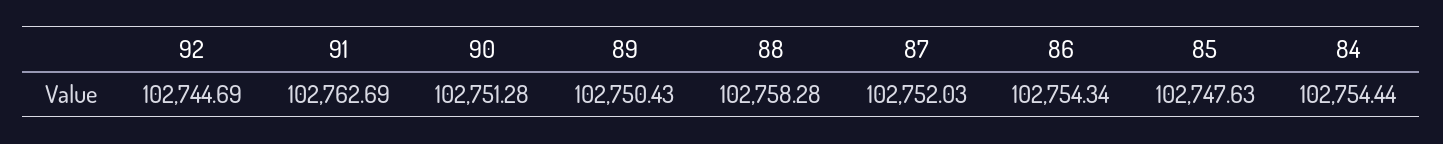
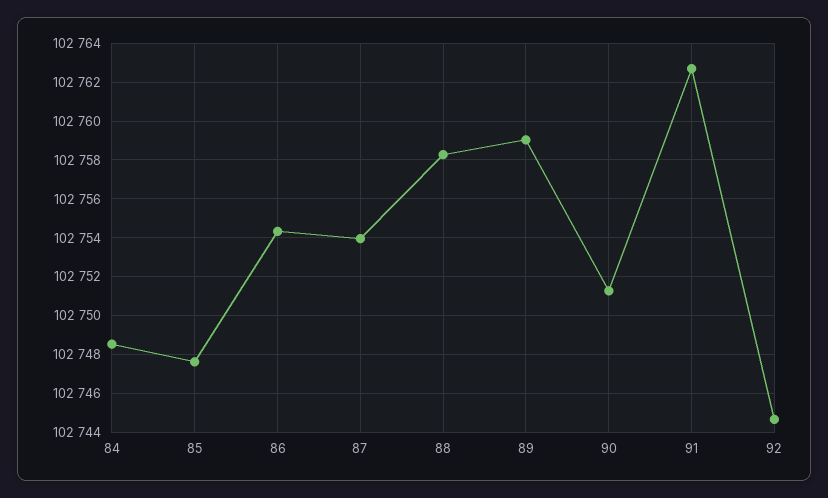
89: 102750.43 -> 102759
87: 102752.03 -> 102754
84: 102754.44 -> 102748.5

